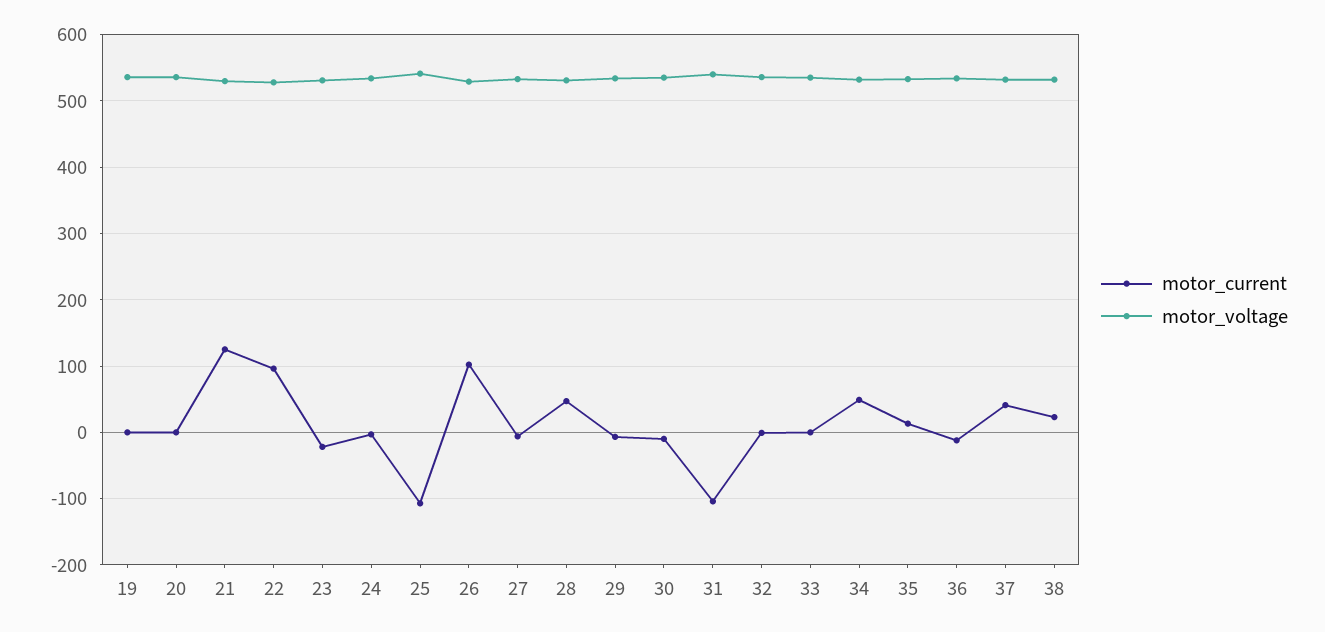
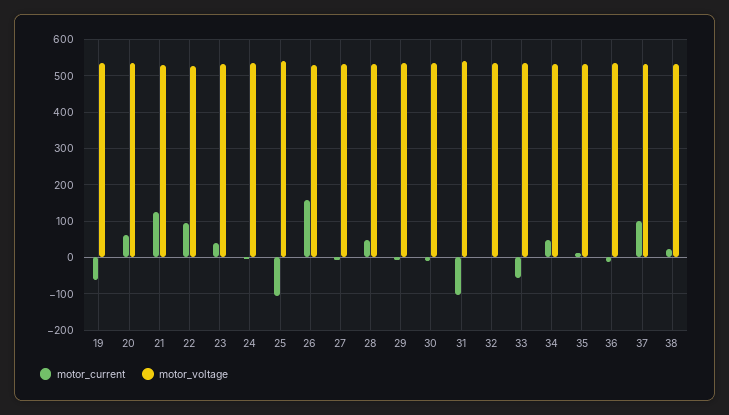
motor_current, 19: 0 -> -60
motor_current, 20: 0 -> 60
motor_current, 23: -20 -> 40
motor_current, 26: 100 -> 160
motor_current, 33: 0 -> -60
motor_current, 37: 40 -> 100

